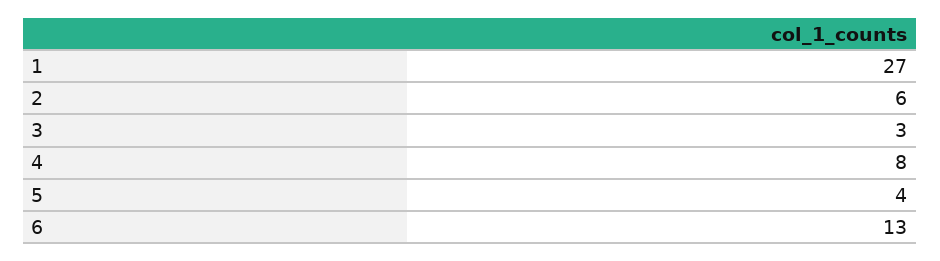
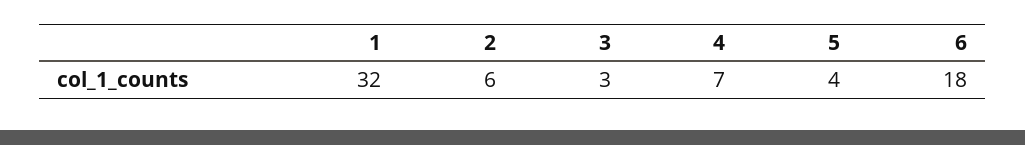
1: 27 -> 32
4: 8 -> 7
6: 13 -> 18

